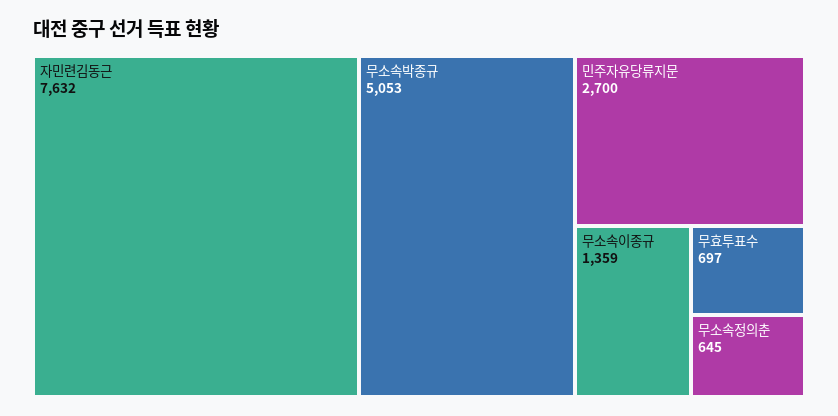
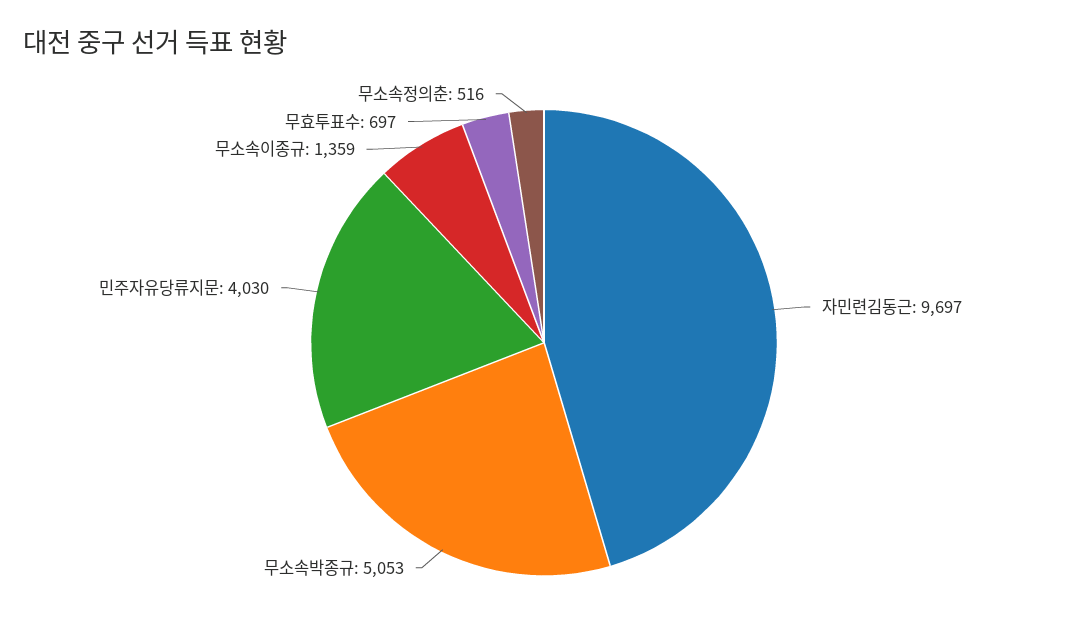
자민련김동근: 7632 -> 9697
민주자유당류지문: 2700 -> 4030
무소속정의춘: 645 -> 516

